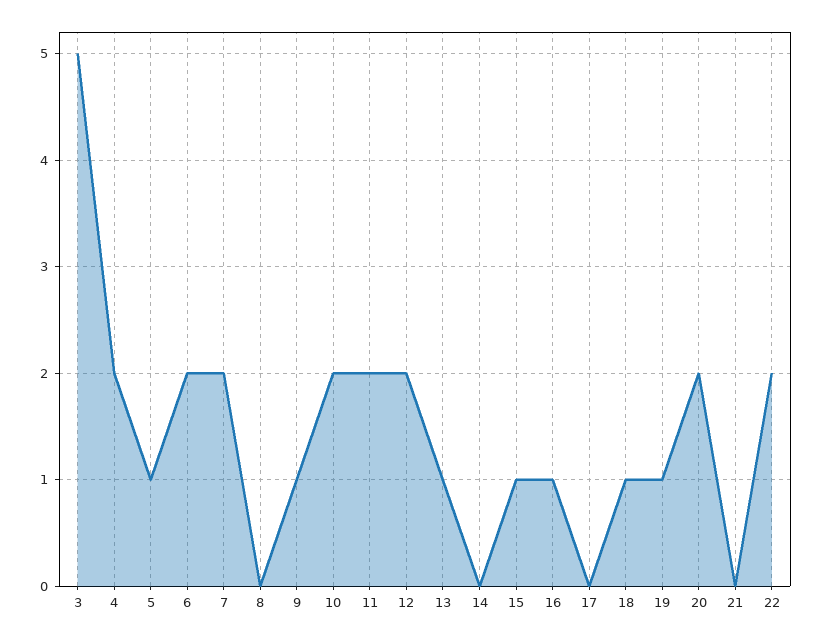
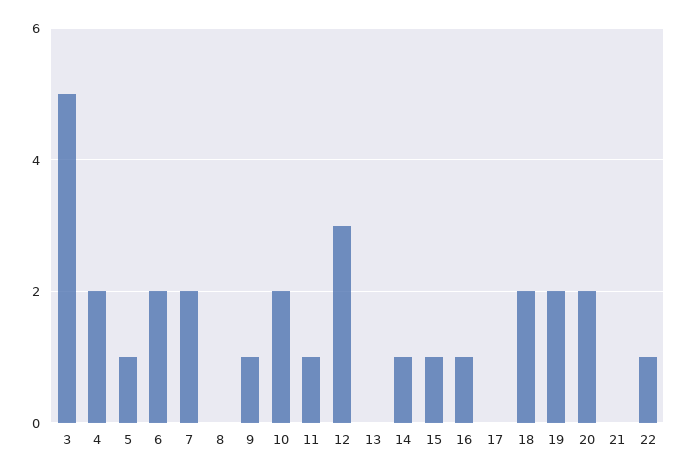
11: 2 -> 1
12: 2 -> 3
13: 1 -> 0
14: 0 -> 1
18: 1 -> 2
19: 1 -> 2
22: 2 -> 1

